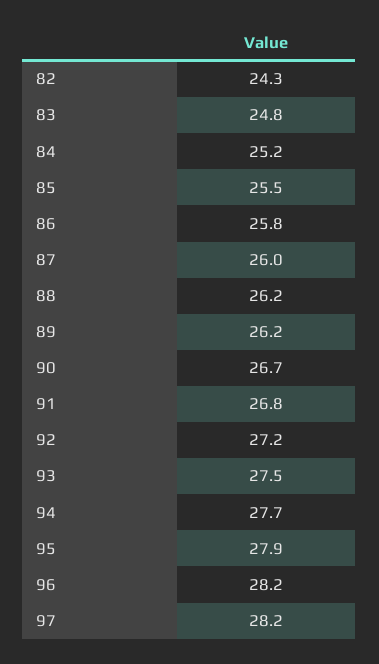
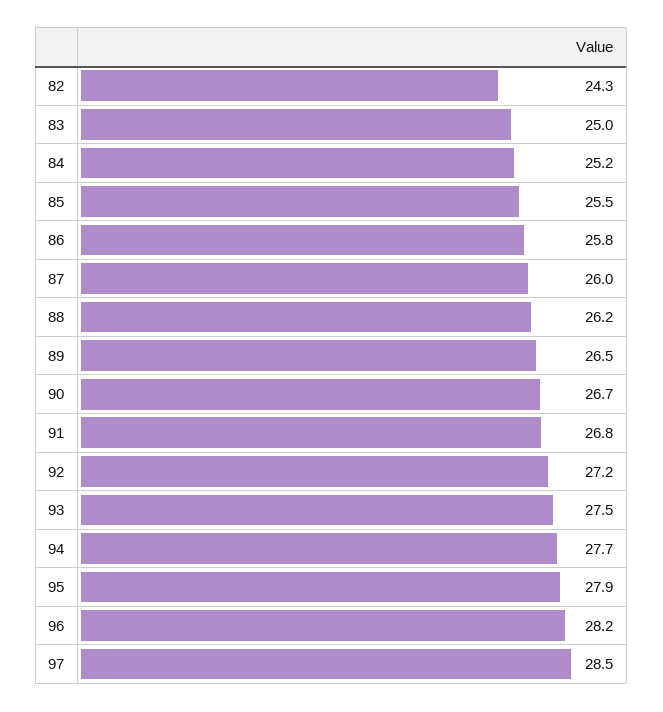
83: 24.8 -> 25
89: 26.2 -> 26.5
97: 28.2 -> 28.5

